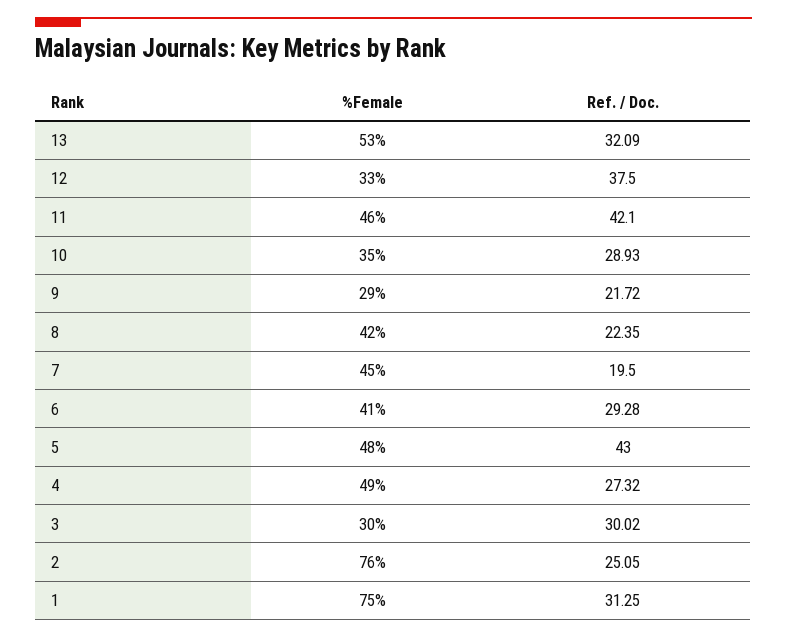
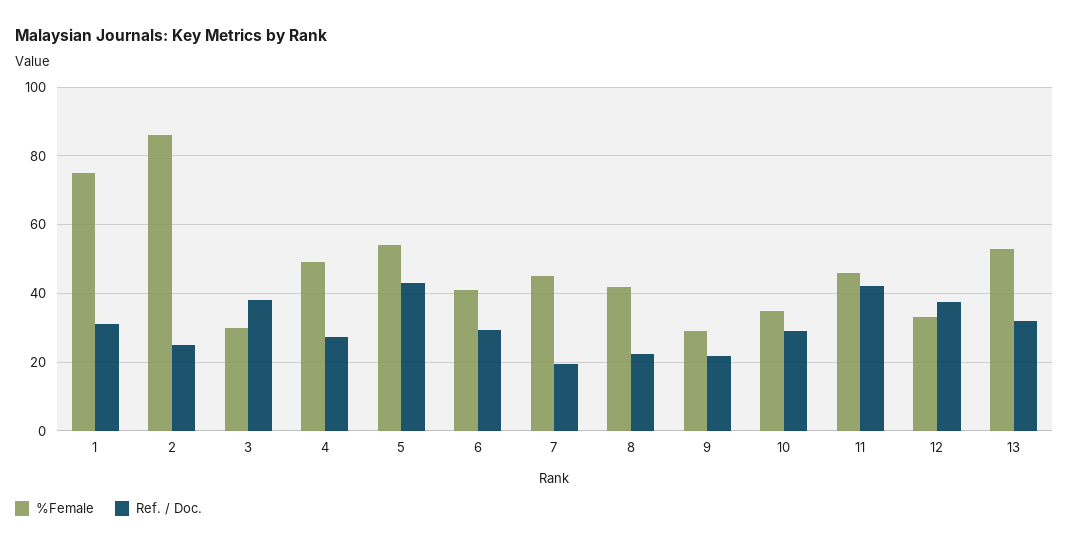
%Female, 5: 48 -> 54
Ref. / Doc., 3: 30.02 -> 38
%Female, 2: 76 -> 86

